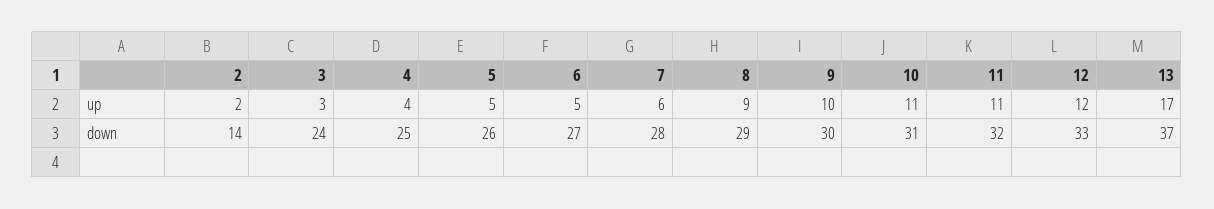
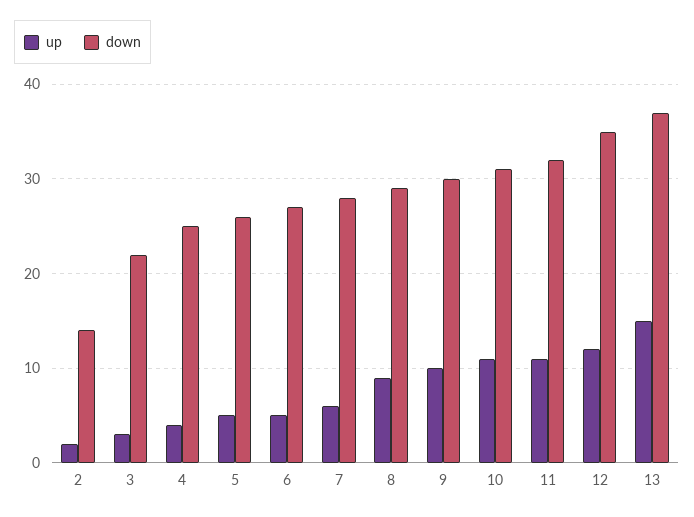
up, 13: 17 -> 15
down, 3: 24 -> 22
down, 12: 33 -> 35

